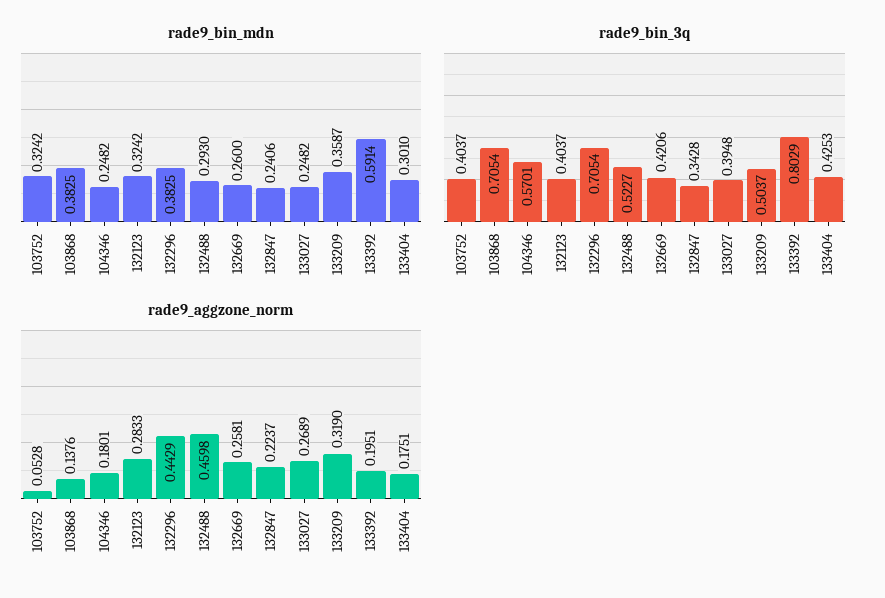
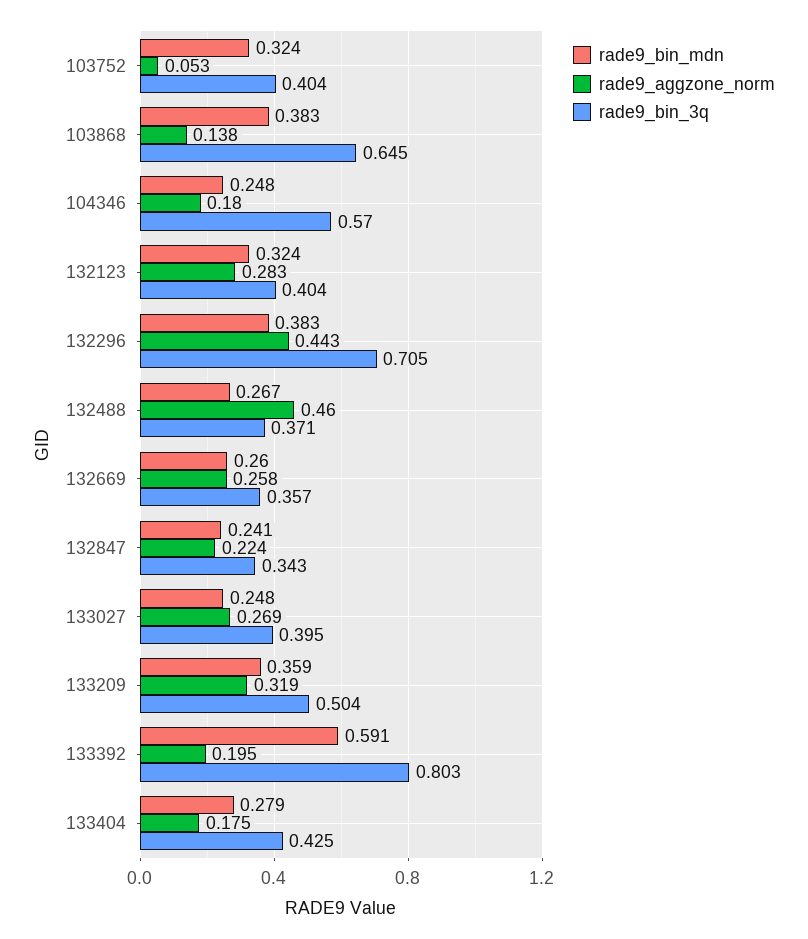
rade9_bin_mdn, 132488: 0.293 -> 0.267
rade9_bin_mdn, 133404: 0.301 -> 0.279
rade9_bin_3q, 103868: 0.7054 -> 0.645
rade9_bin_3q, 132488: 0.5227 -> 0.371
rade9_bin_3q, 132669: 0.4206 -> 0.357

